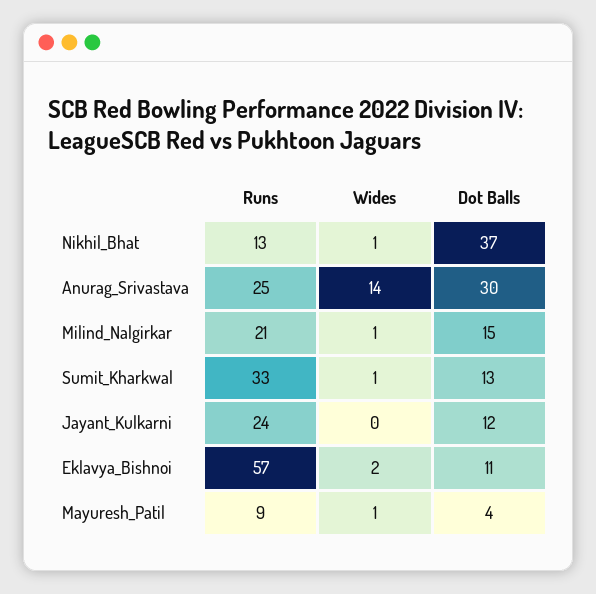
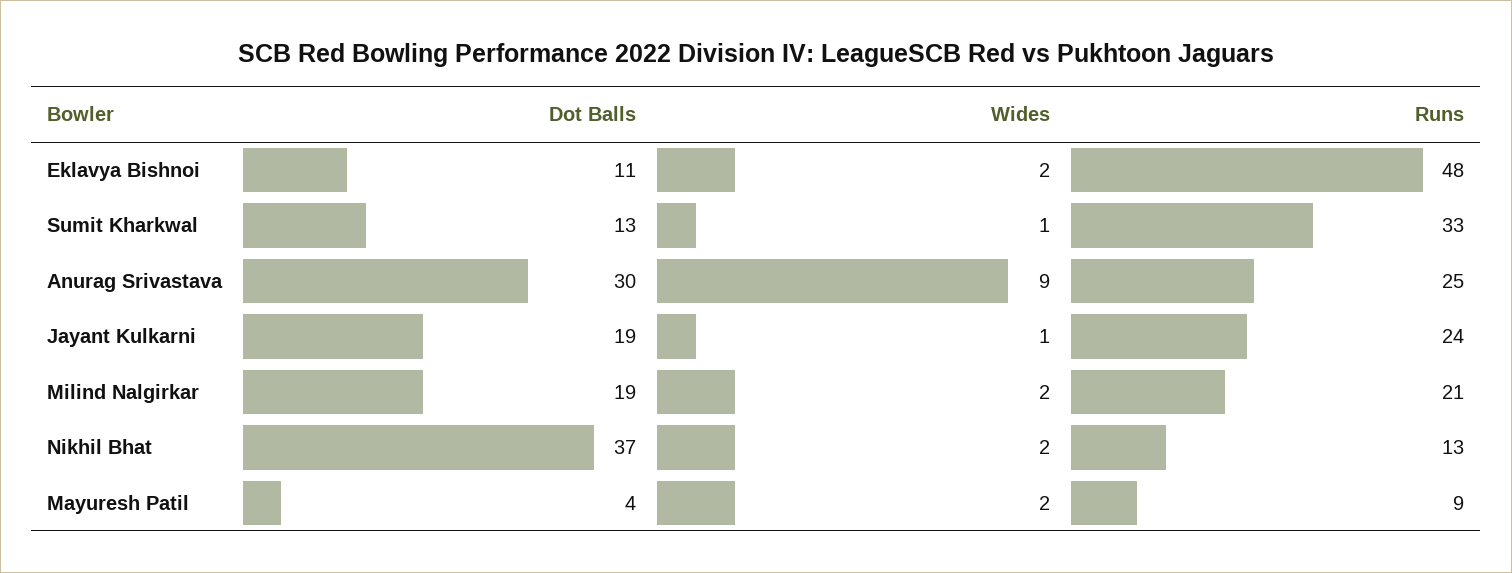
Wides, Nikhil_Bhat: 1 -> 2
Wides, Anurag_Srivastava: 14 -> 9
Wides, Milind_Nalgirkar: 1 -> 2
Dot Balls, Milind_Nalgirkar: 15 -> 19
Wides, Jayant_Kulkarni: 0 -> 1
Dot Balls, Jayant_Kulkarni: 12 -> 19
Runs, Eklavya_Bishnoi: 57 -> 48
Wides, Mayuresh_Patil: 1 -> 2

